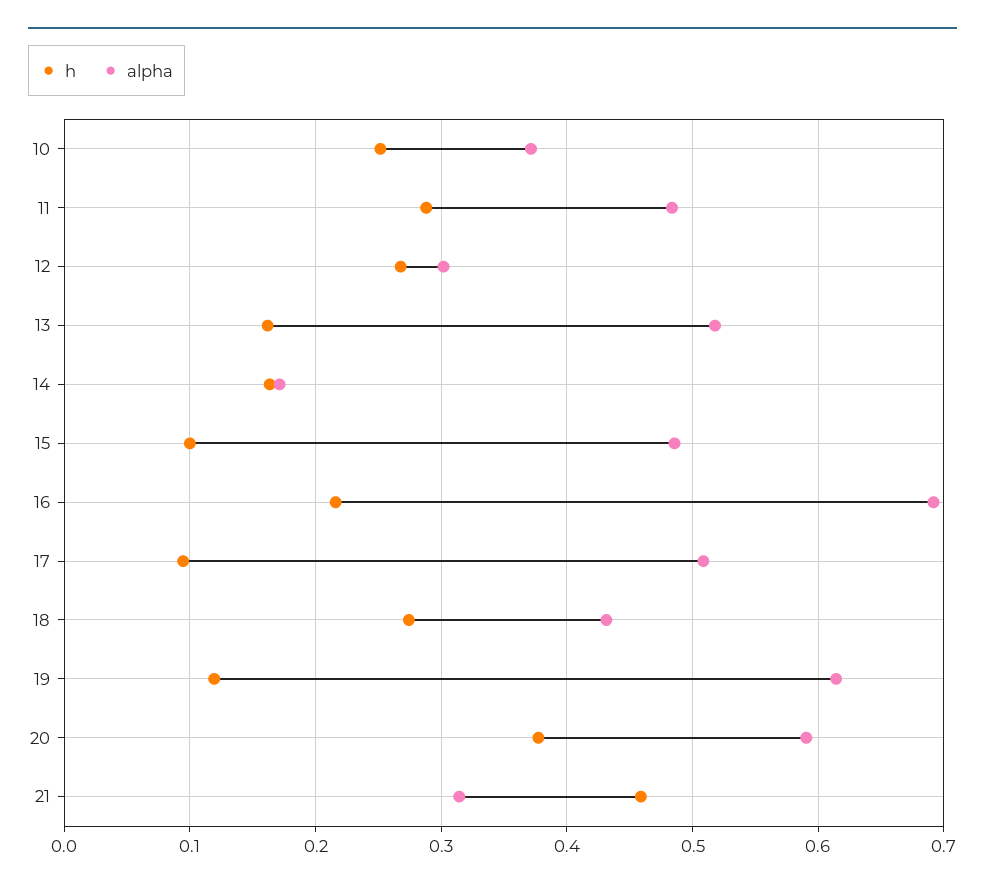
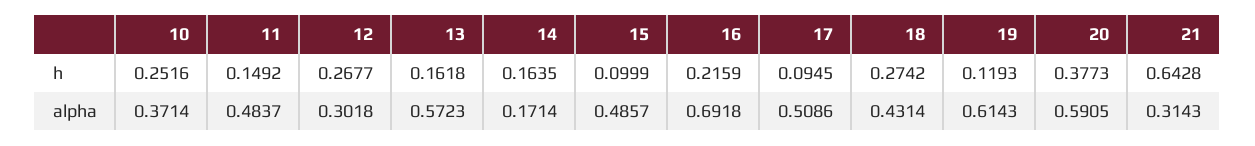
h, 11: 0.29 -> 0.1492
alpha, 13: 0.52 -> 0.5723
h, 21: 0.46 -> 0.6428

